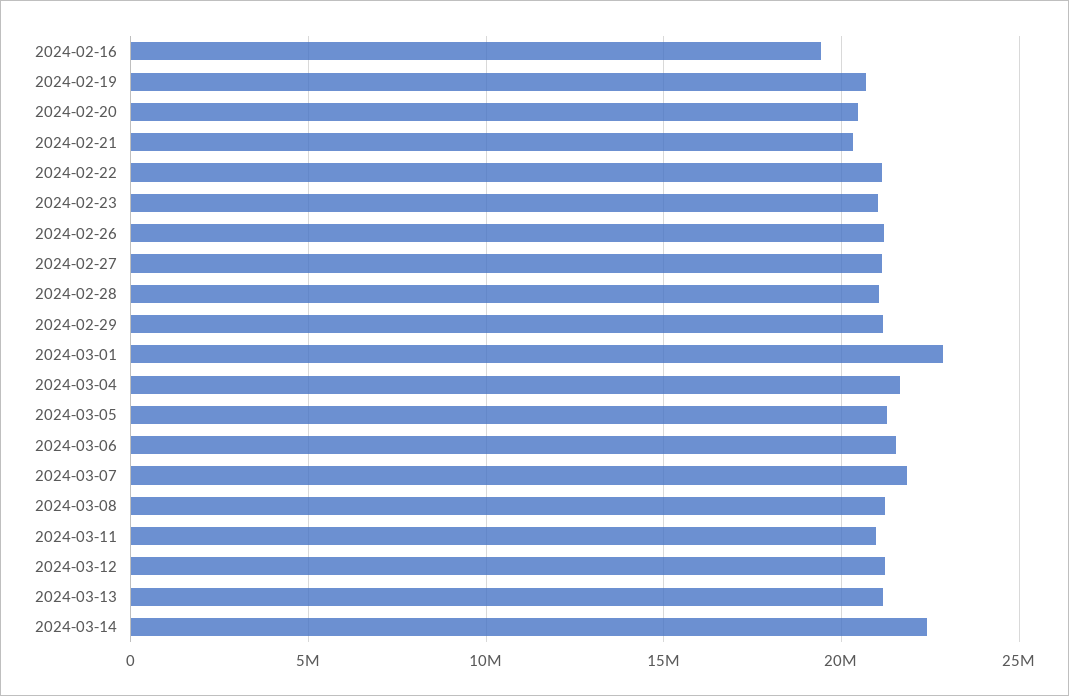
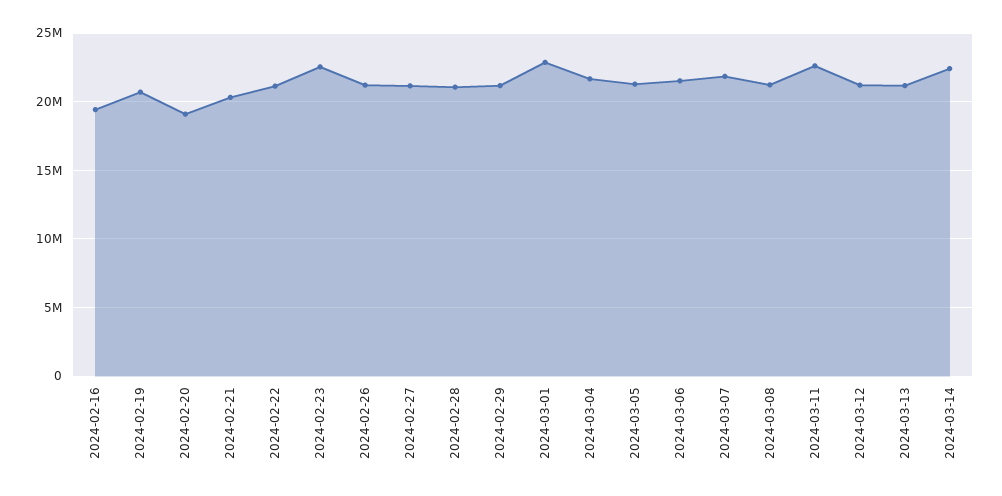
2024-02-20: 20500000 -> 19000000
2024-02-23: 21000000 -> 22500000
2024-03-11: 21000000 -> 22500000

